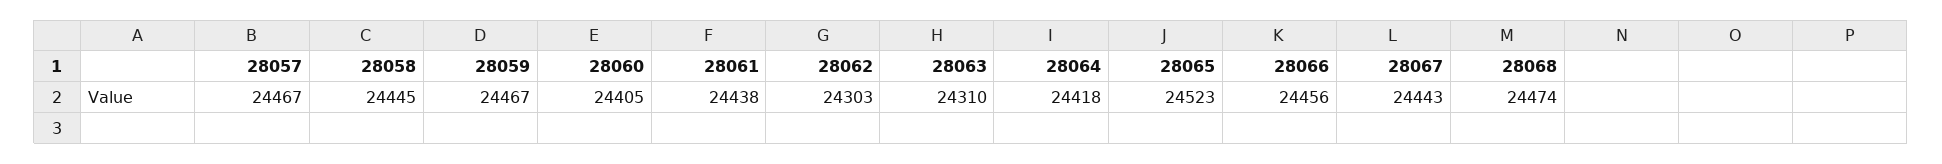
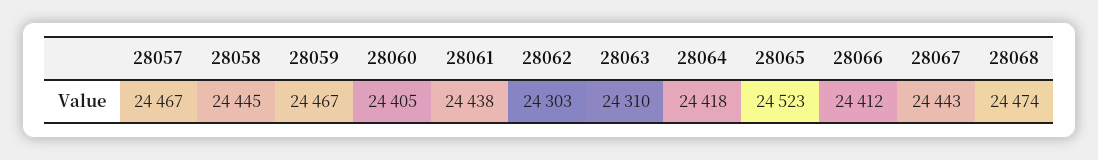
28066: 24456 -> 24412

